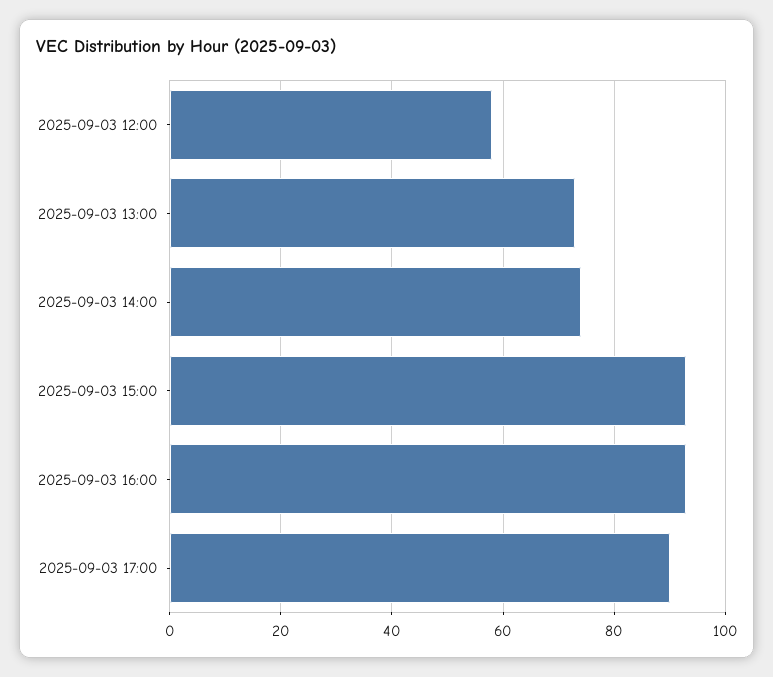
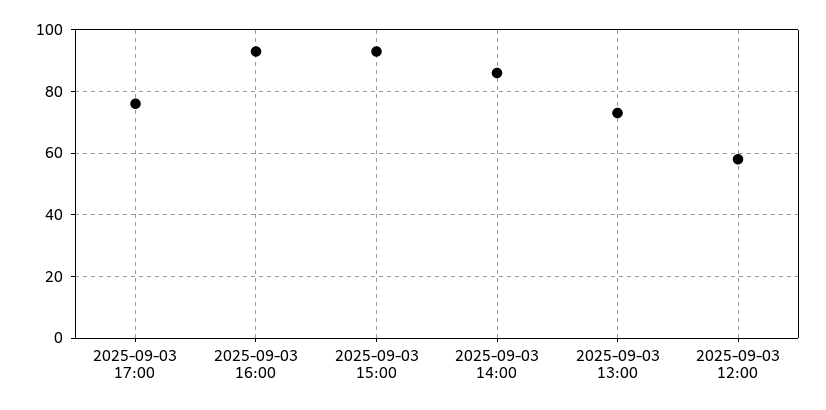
2025-09-03 14:00: 75 -> 85
2025-09-03 17:00: 90 -> 75

